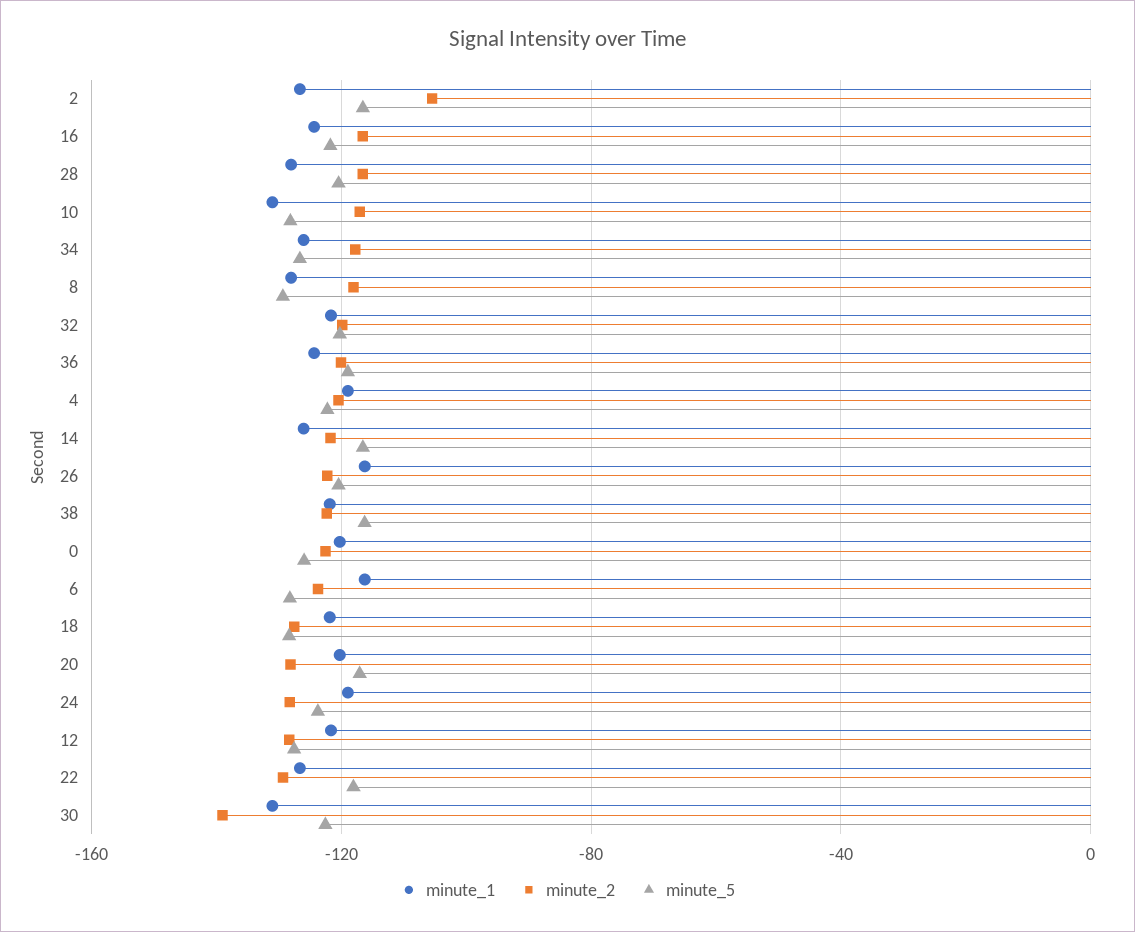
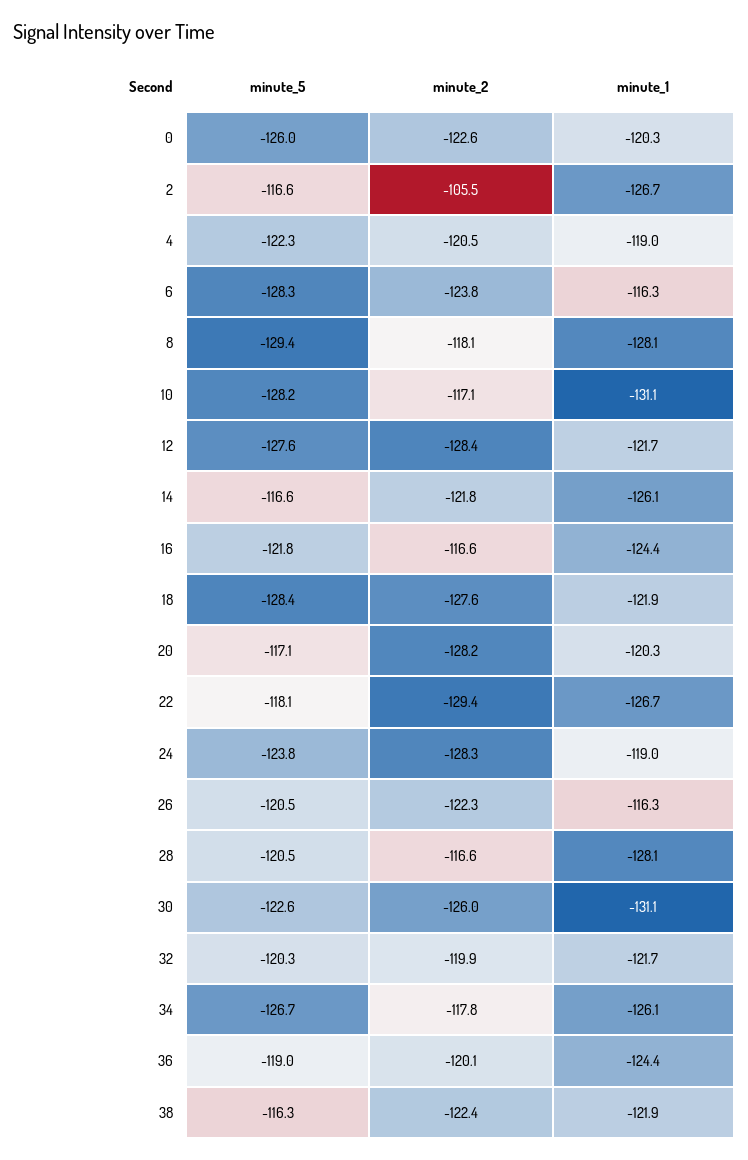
minute_2, 30: -140 -> -126

